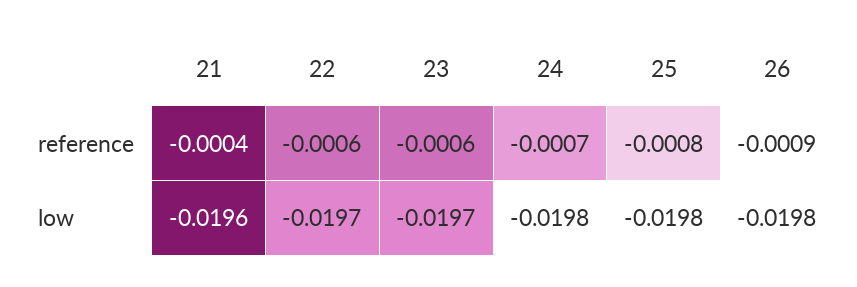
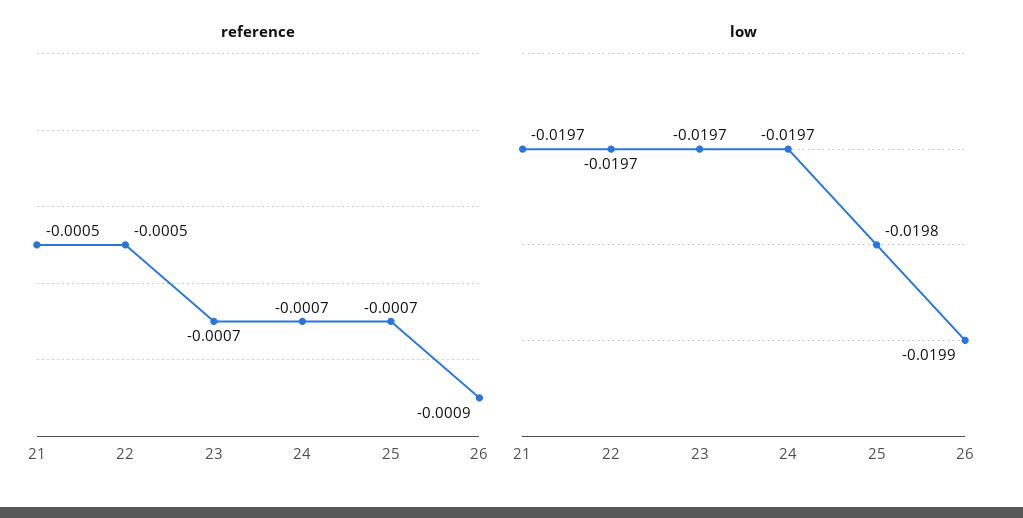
reference, 21: -0.0004 -> -0.0005
reference, 22: -0.0006 -> -0.0005
reference, 23: -0.0006 -> -0.0007
reference, 25: -0.0008 -> -0.0007
low, 21: -0.0196 -> -0.0197
low, 24: -0.0198 -> -0.0197
low, 26: -0.0198 -> -0.0199

